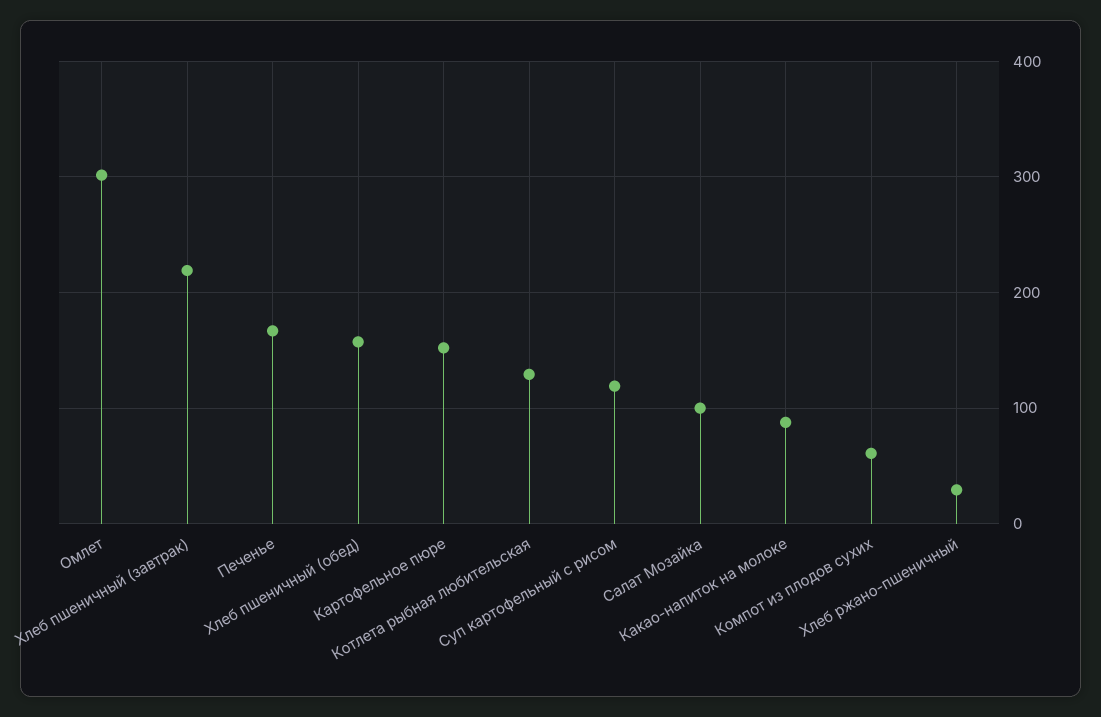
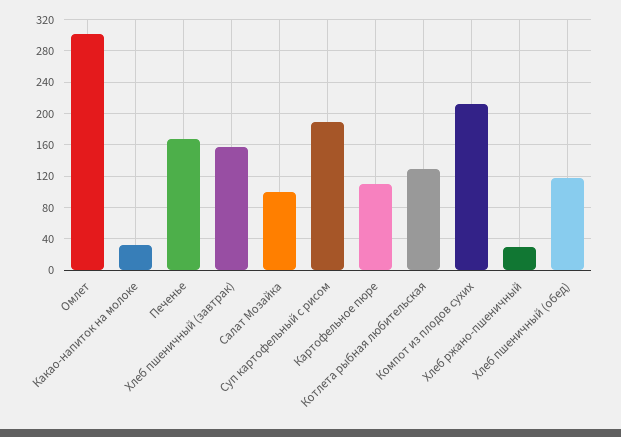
Хлеб пшеничный (завтрак): 220 -> 160
Хлеб пшеничный (обед): 160 -> 120
Картофельное пюре: 150 -> 110
Суп картофельный с рисом: 120 -> 190
Какао-напиток на молоке: 90 -> 30
Компот из плодов сухих: 60 -> 210

